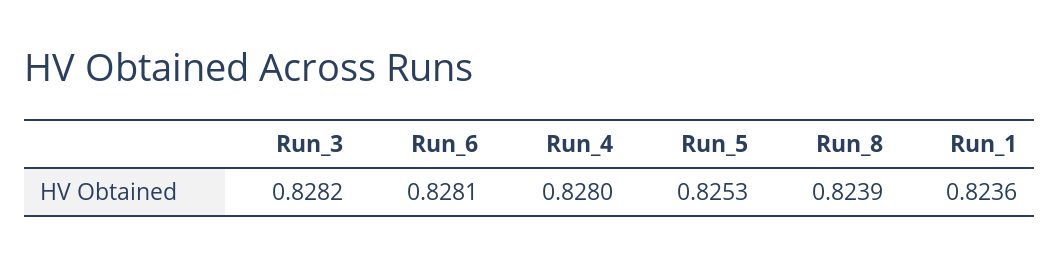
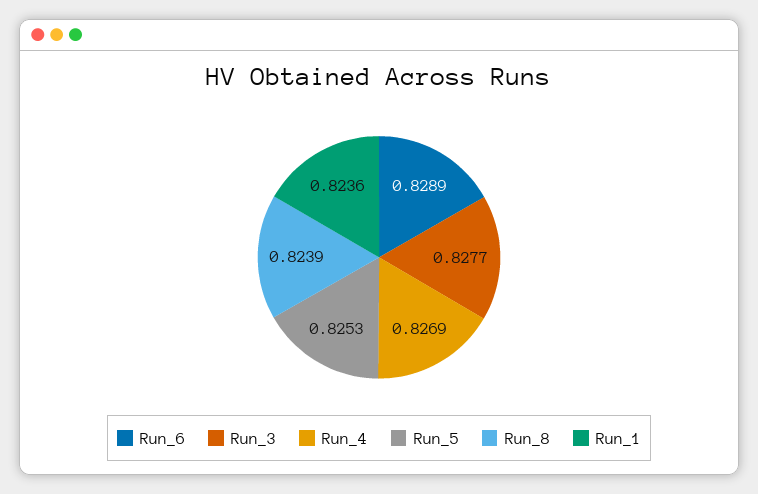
Run_3: 0.8282 -> 0.8277
Run_6: 0.8281 -> 0.8289
Run_4: 0.828 -> 0.8269

